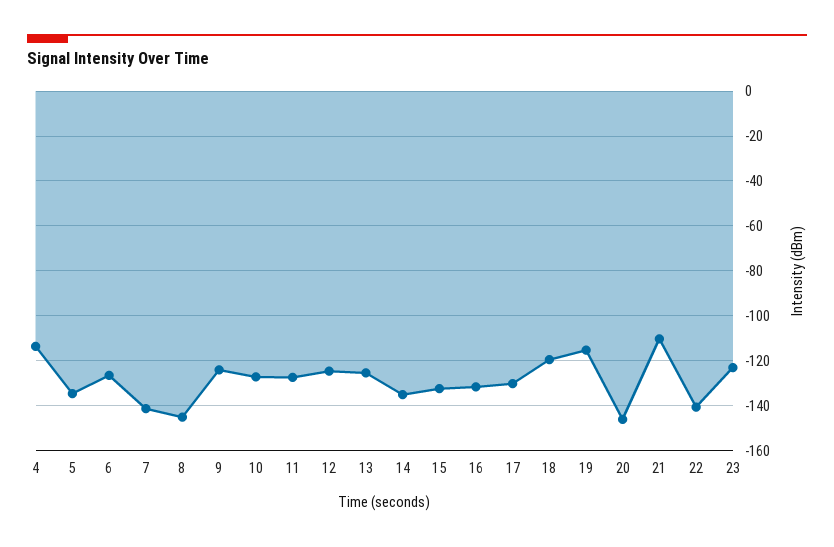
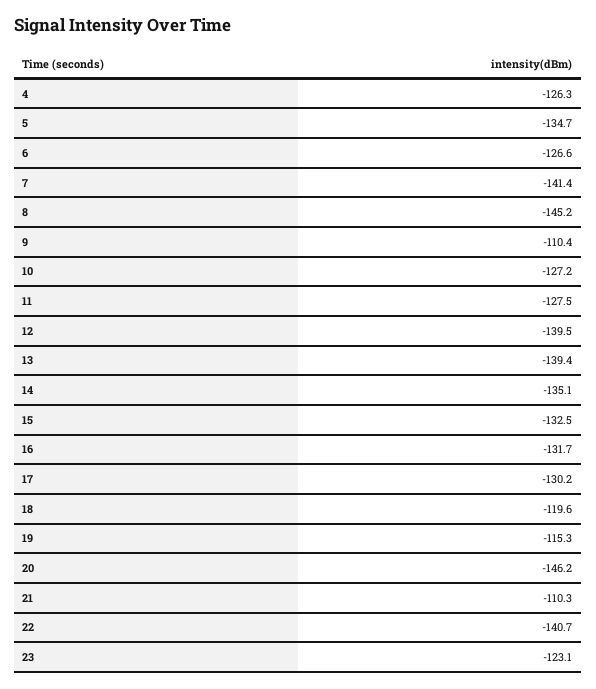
4: -115 -> -126.3
9: -125 -> -110.4
12: -125 -> -139.5
13: -125 -> -139.4

